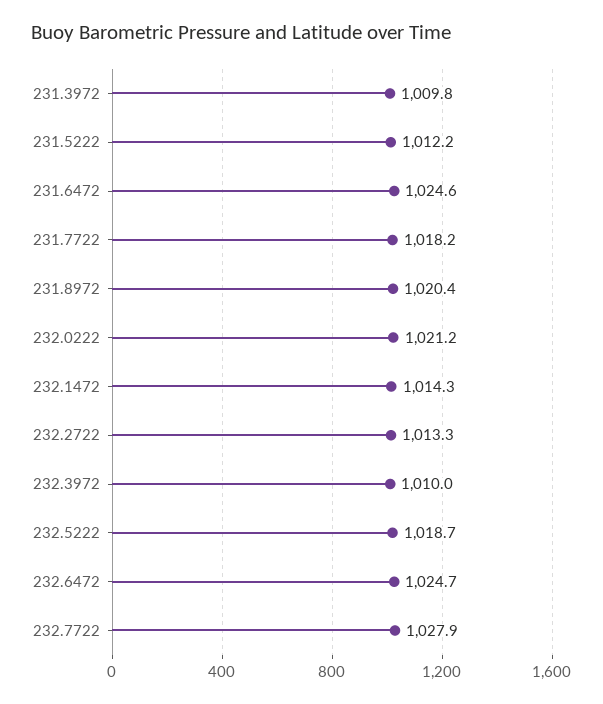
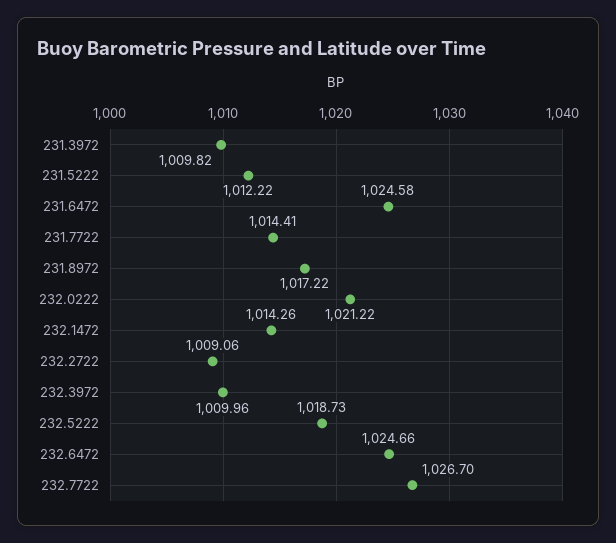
231.7722: 1018.2 -> 1014.41
231.8972: 1020.4 -> 1017.22
232.2722: 1013.3 -> 1009.06
232.7722: 1027.9 -> 1026.7

